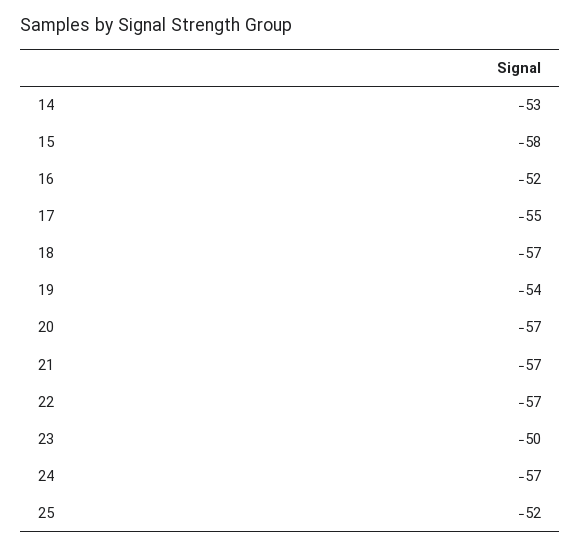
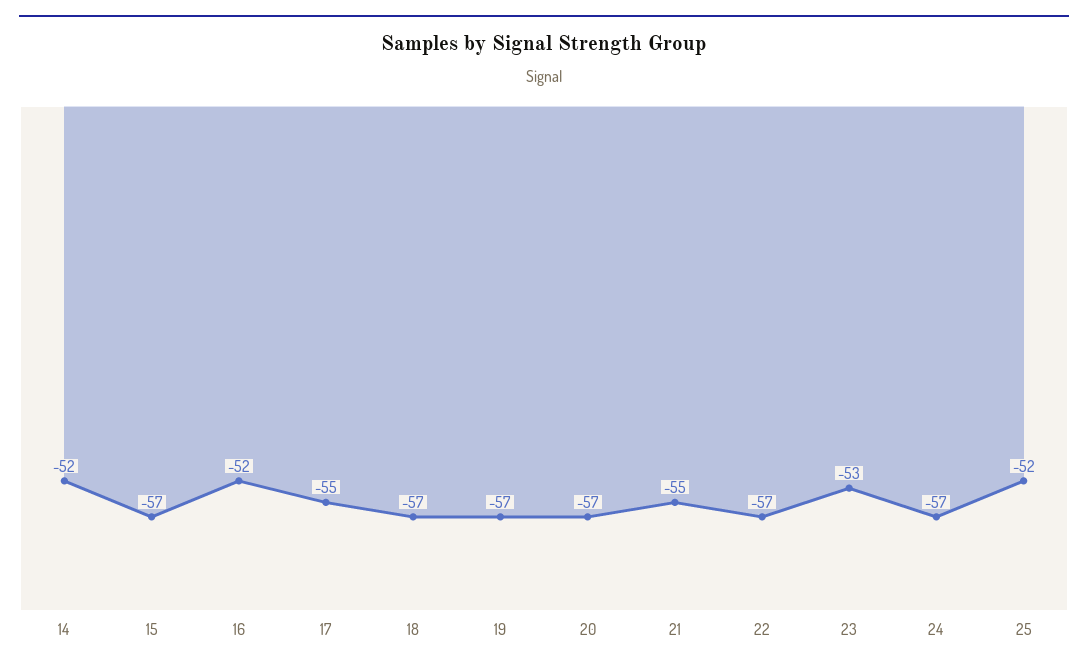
14: -53 -> -52
15: -58 -> -57
19: -54 -> -57
21: -57 -> -55
23: -50 -> -53

